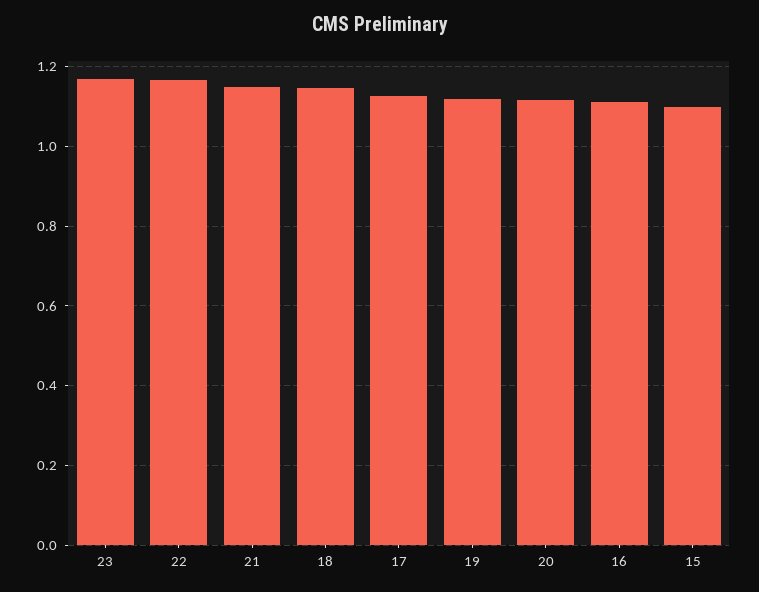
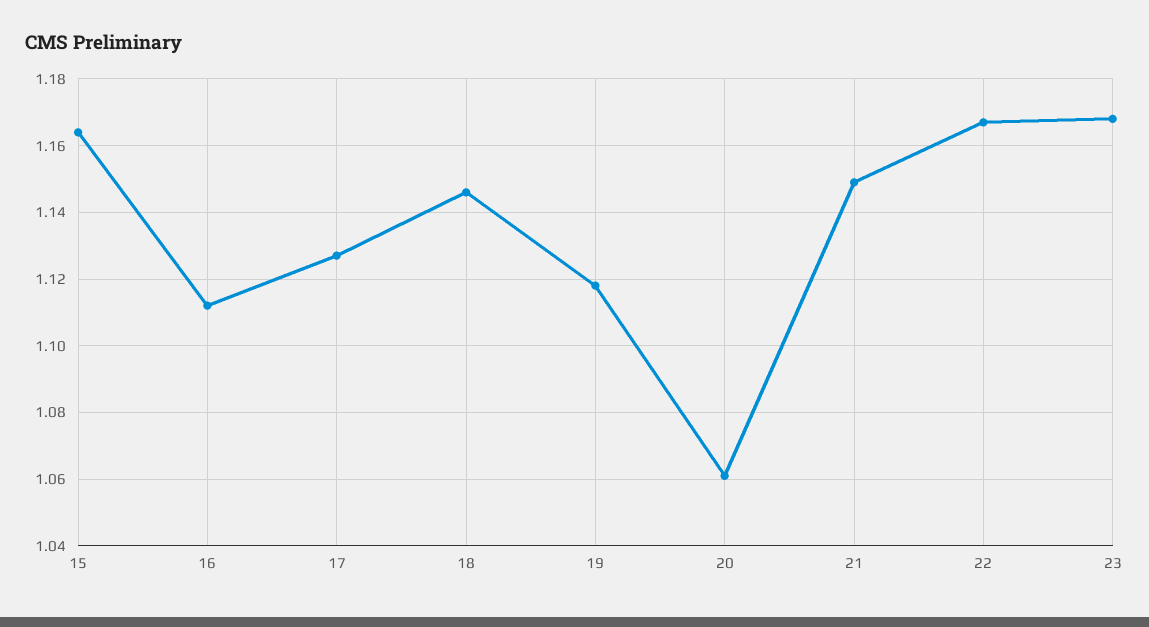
20: 1.12 -> 1.06
15: 1.1 -> 1.165

